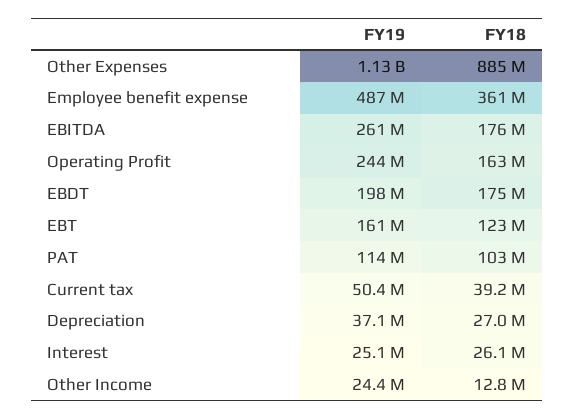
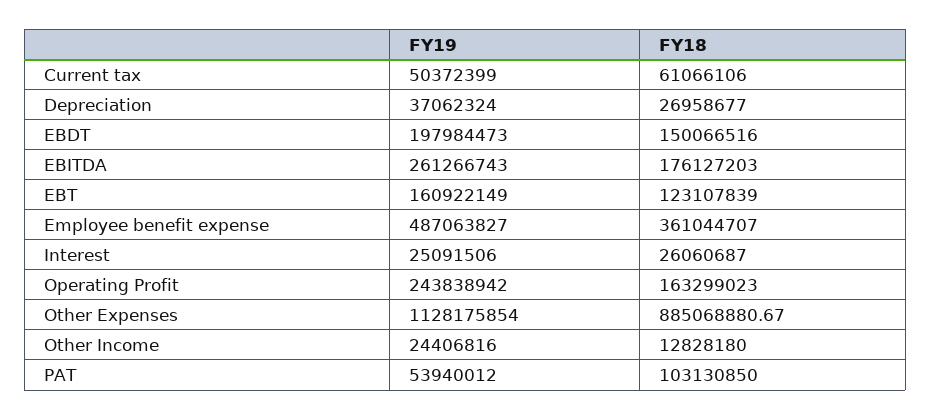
FY18, EBDT: 175000000 -> 150066516
FY19, PAT: 114000000 -> 53940012
FY18, Current tax: 39200000 -> 61066106

